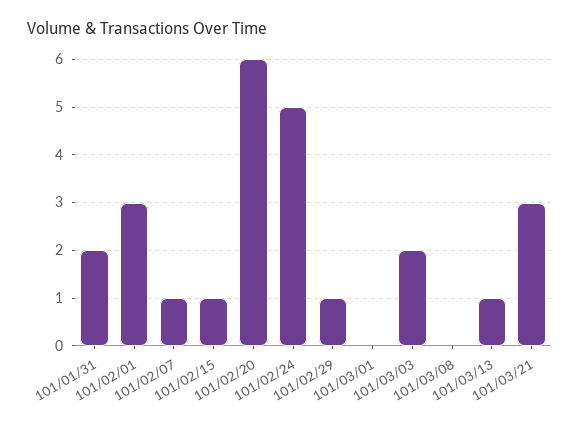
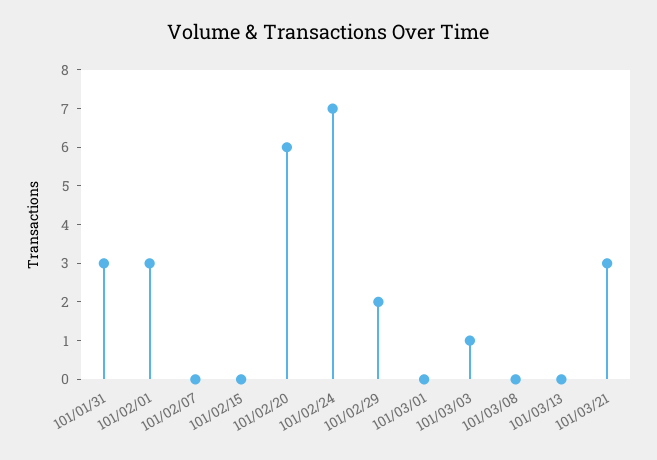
101/01/31: 2 -> 3
101/02/07: 1 -> 0
101/02/15: 1 -> 0
101/02/24: 5 -> 7
101/02/29: 1 -> 2
101/03/03: 2 -> 1
101/03/13: 1 -> 0

